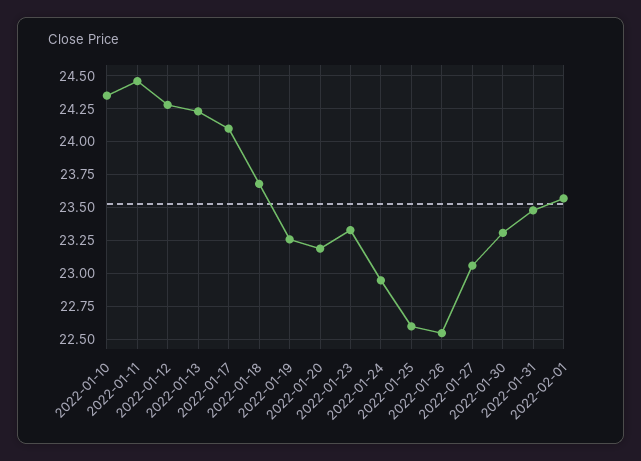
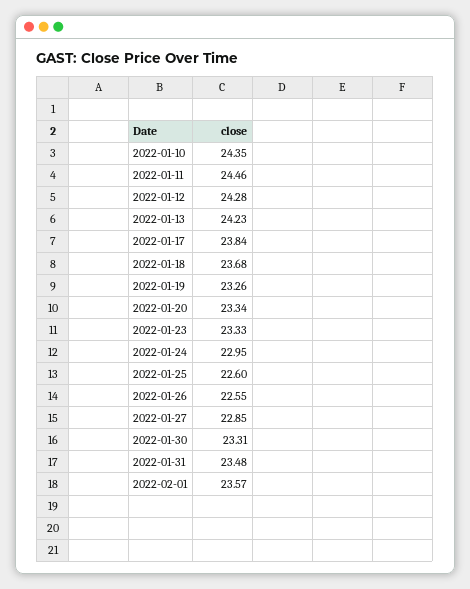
2022-01-17: 24.1 -> 23.84
2022-01-20: 23.2 -> 23.34
2022-01-27: 23.05 -> 22.85

